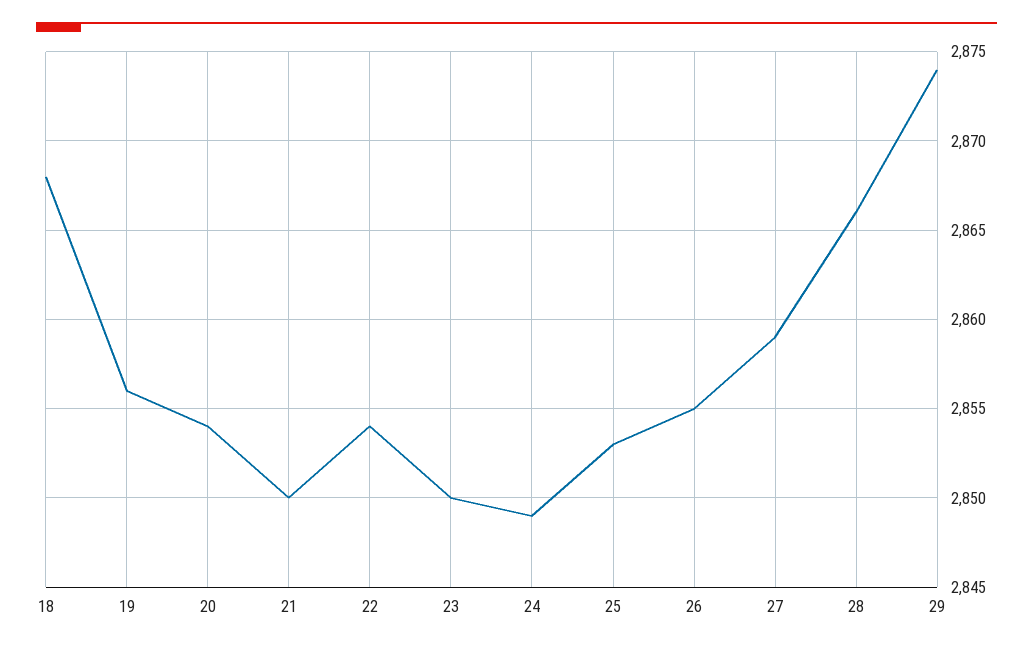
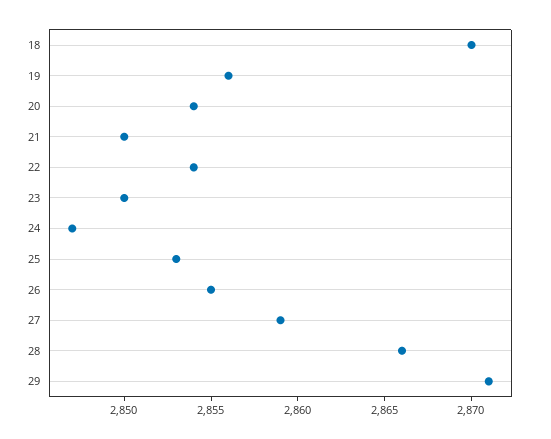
18: 2868 -> 2870
24: 2849 -> 2847
29: 2874 -> 2871

